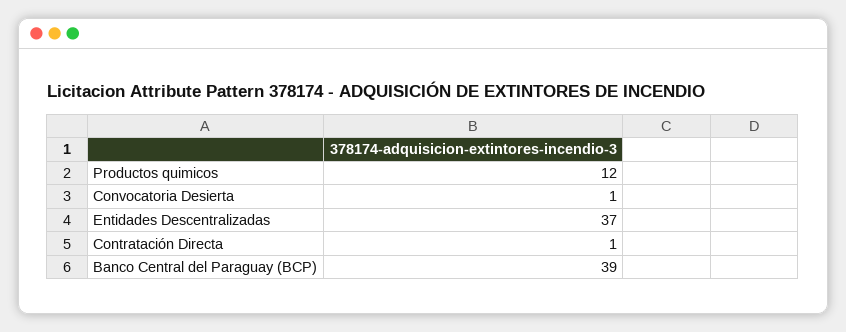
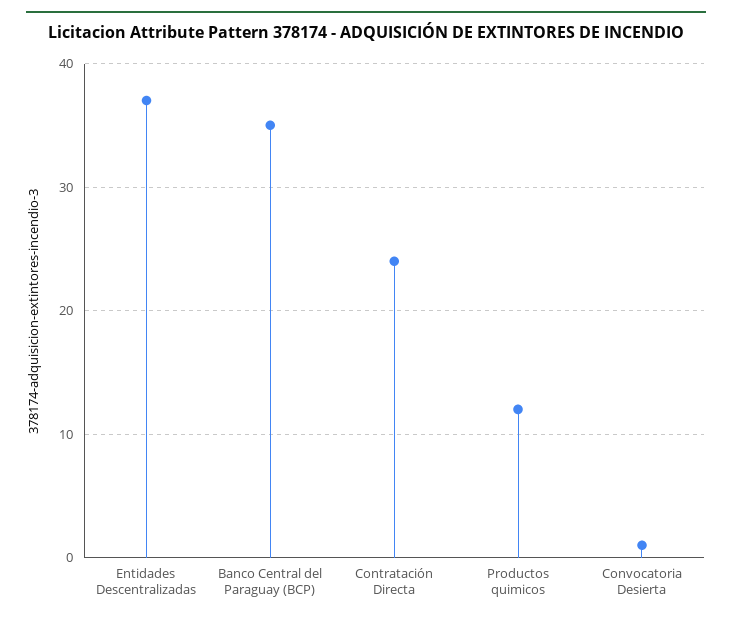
Contratación Directa: 1 -> 24
Banco Central del Paraguay (BCP): 39 -> 35

